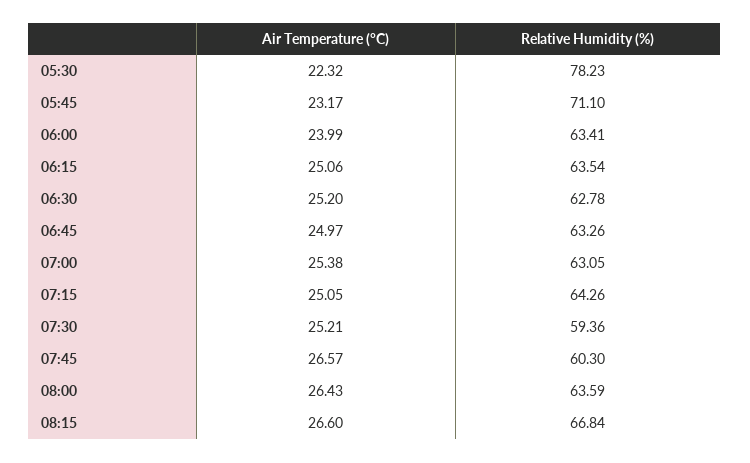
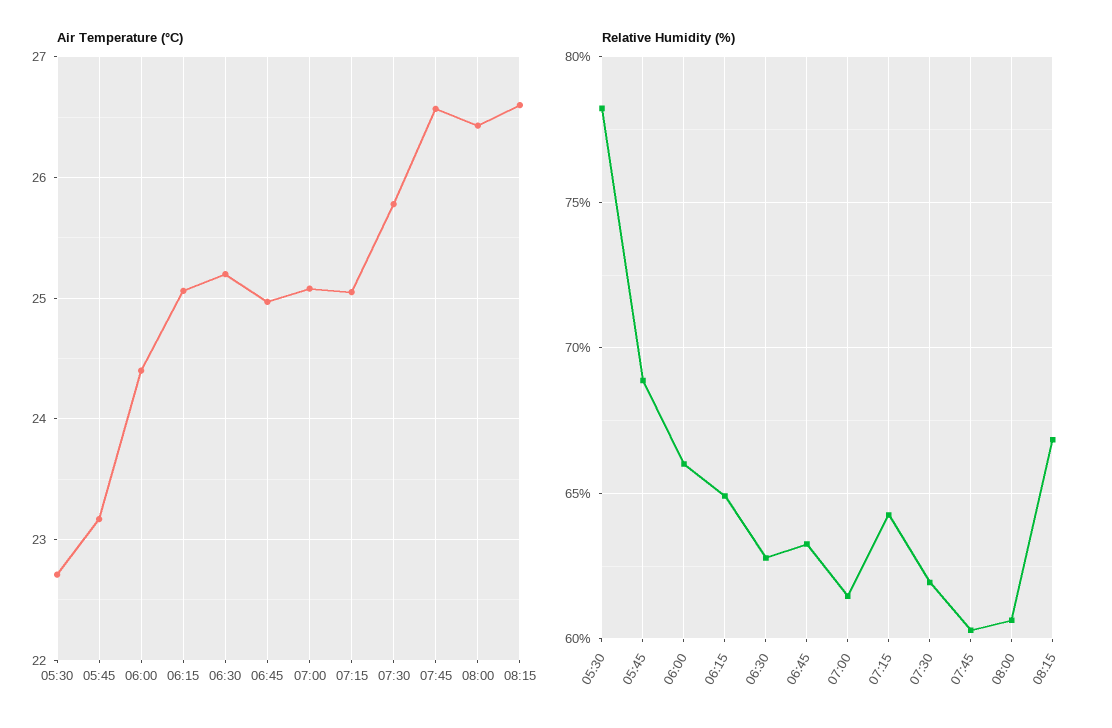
Air Temperature (°C), 05:30: 22.32 -> 22.7
Relative Humidity (%), 05:45: 71.1 -> 69
Air Temperature (°C), 06:00: 23.99 -> 24.4
Relative Humidity (%), 06:00: 63.41 -> 66
Relative Humidity (%), 06:15: 63.54 -> 65
Air Temperature (°C), 07:00: 25.38 -> 25.1
Relative Humidity (%), 07:00: 63.05 -> 61.5
Air Temperature (°C), 07:30: 25.21 -> 25.8
Relative Humidity (%), 07:30: 59.36 -> 62
Relative Humidity (%), 08:00: 63.59 -> 60.5

